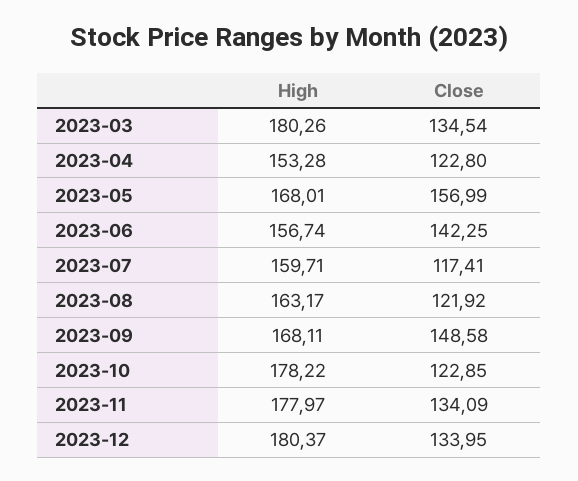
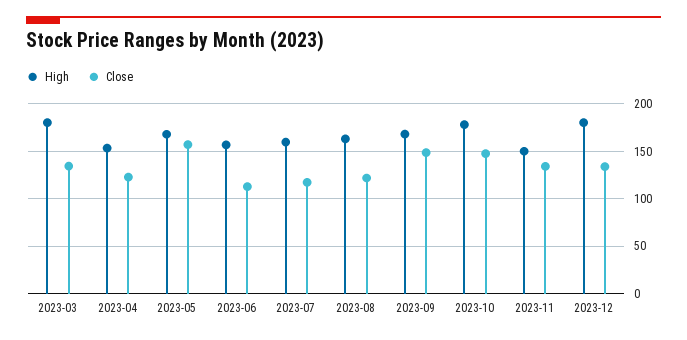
Close, 2023-06: 142.25 -> 110
Close, 2023-10: 122.85 -> 150
High, 2023-11: 177.97 -> 150

